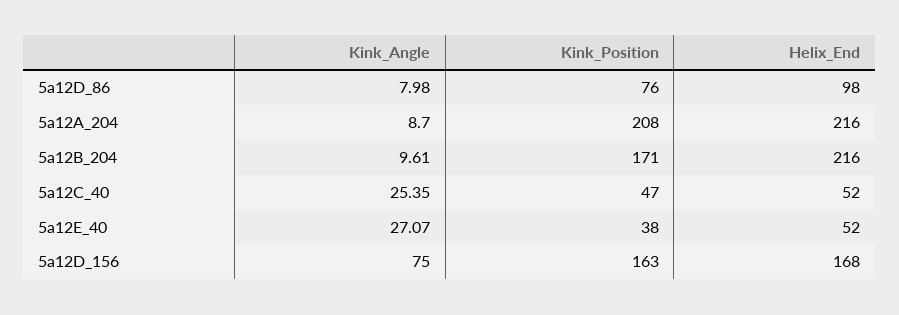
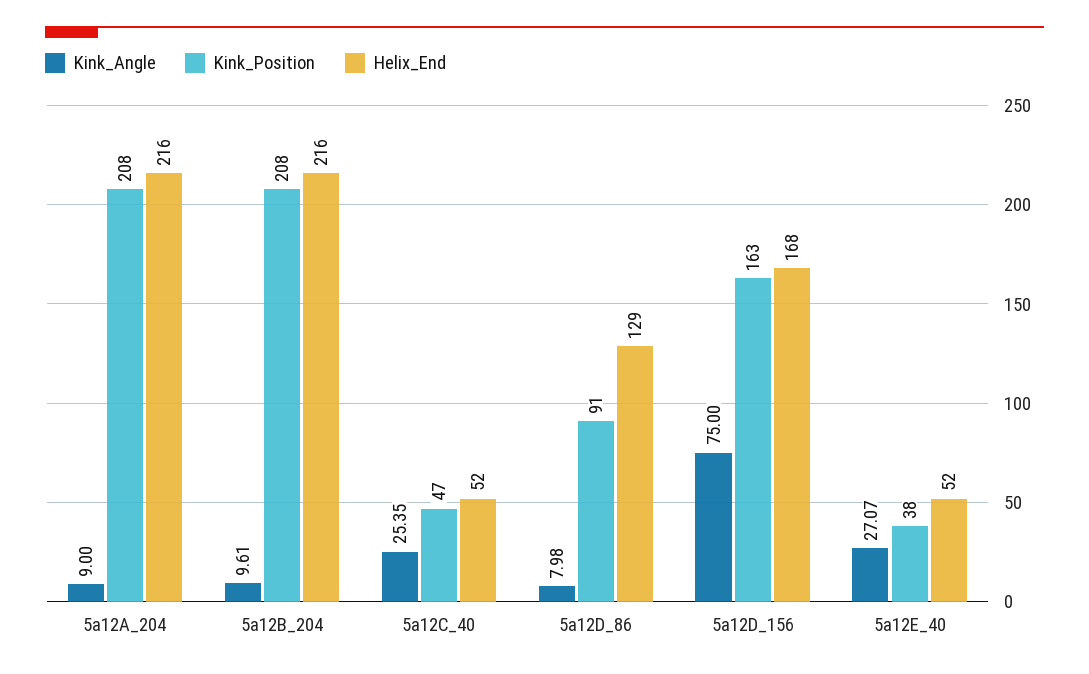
Kink_Position, 5a12D_86: 76 -> 91
Helix_End, 5a12D_86: 98 -> 129
Kink_Angle, 5a12A_204: 8.7 -> 9
Kink_Position, 5a12B_204: 171 -> 208

